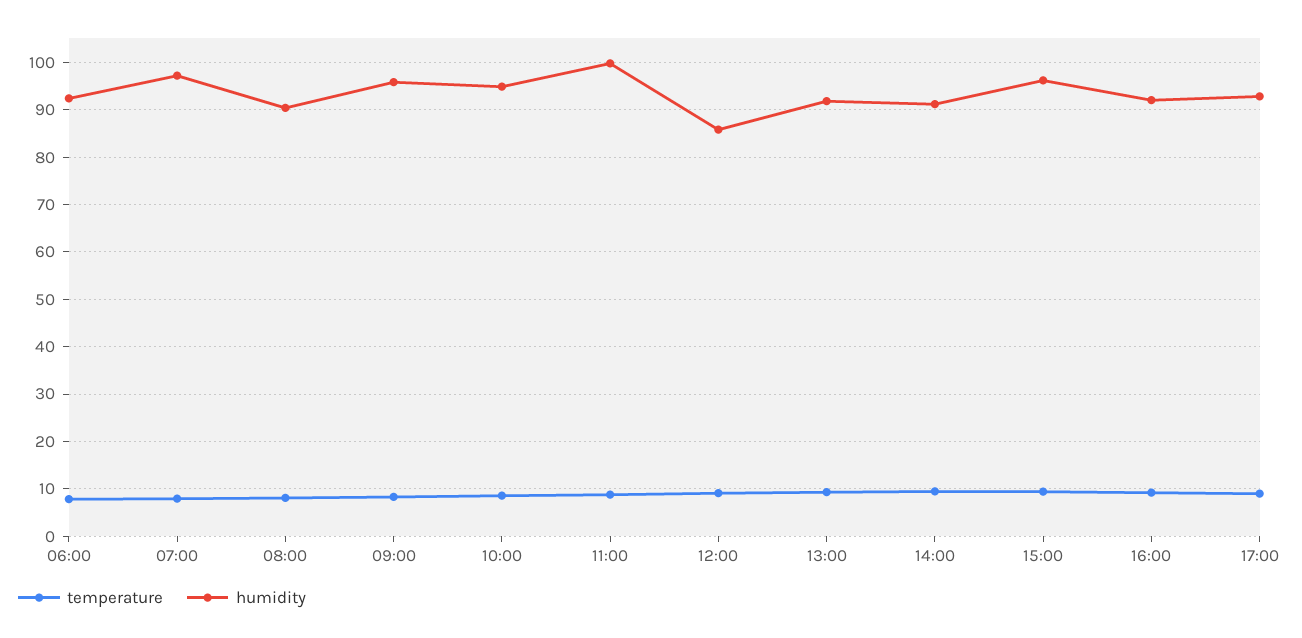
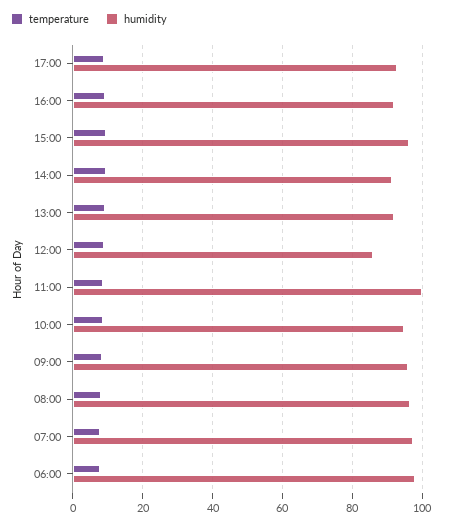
humidity, 06:00: 92 -> 98
humidity, 08:00: 90 -> 96

